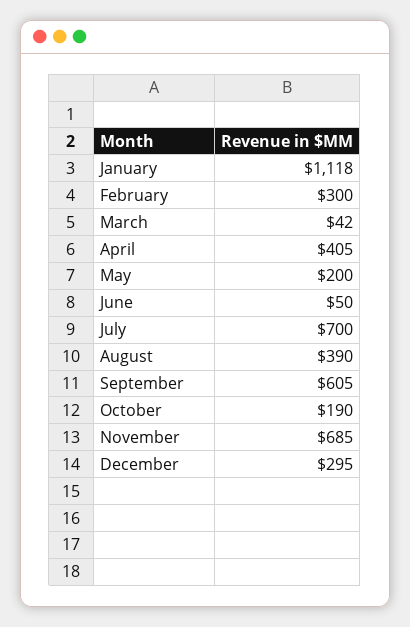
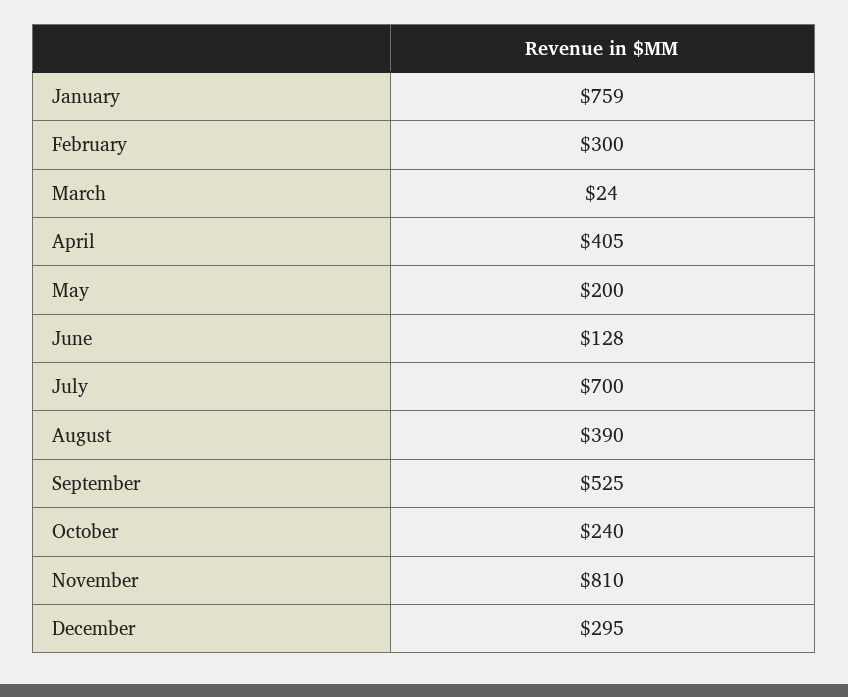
January: 1118 -> 759
March: 42 -> 24
June: 50 -> 128
September: 605 -> 525
October: 190 -> 240
November: 685 -> 810

